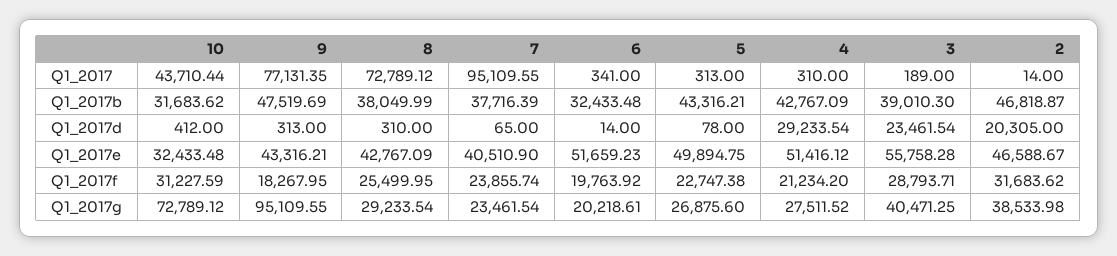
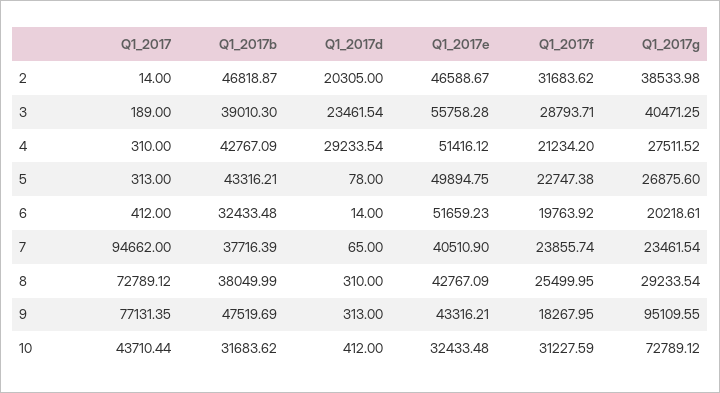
7, Q1_2017: 95109.55 -> 94662
6, Q1_2017: 341 -> 412

